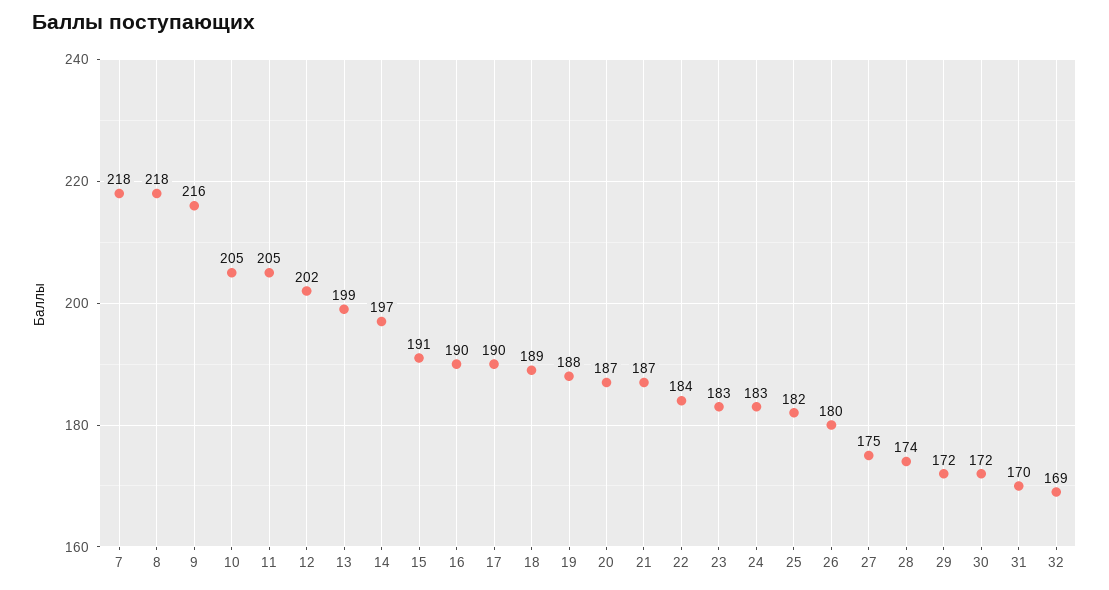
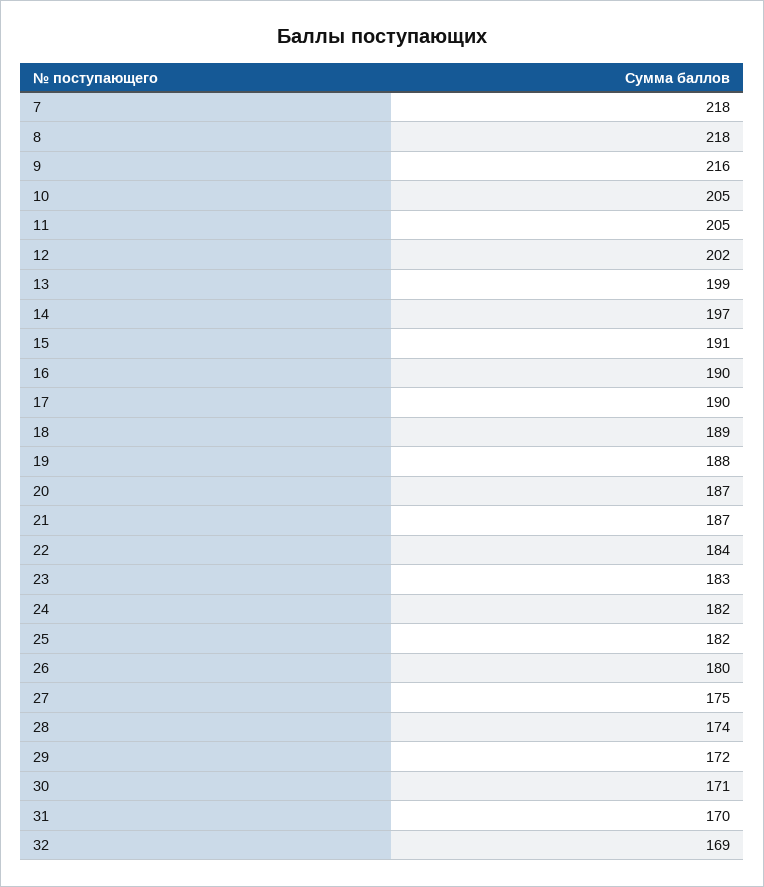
24: 183 -> 182
30: 172 -> 171

